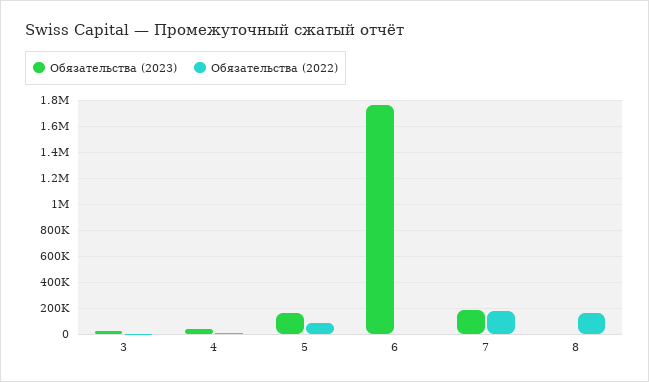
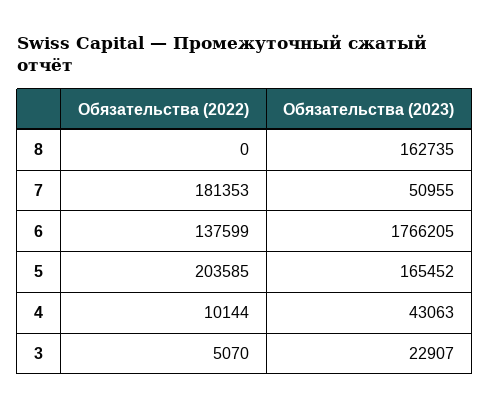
Обязательства (2022), 5: 100000 -> 203585
Обязательства (2022), 6: 0 -> 137599
Обязательства (2023), 7: 200000 -> 50955
Обязательства (2023), 8: 0 -> 162735
Обязательства (2022), 8: 150000 -> 0

